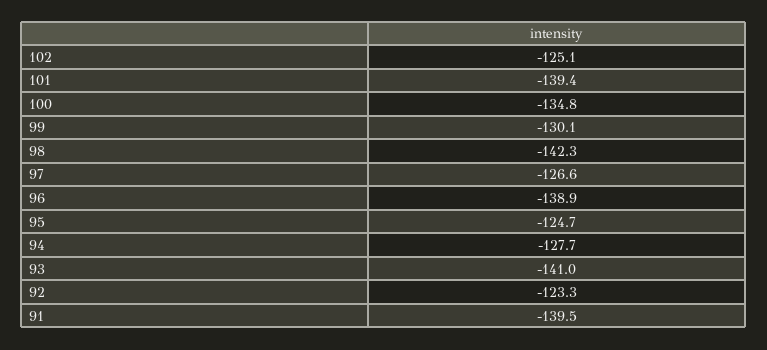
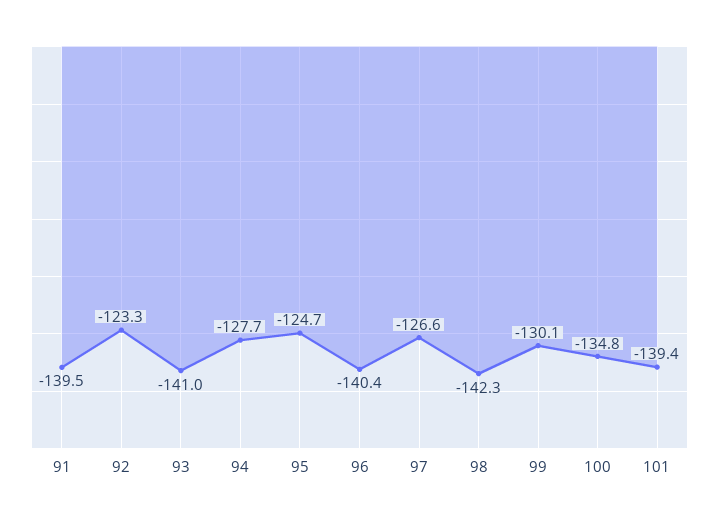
102: -125.1 -> none
96: -138.9 -> -140.4

